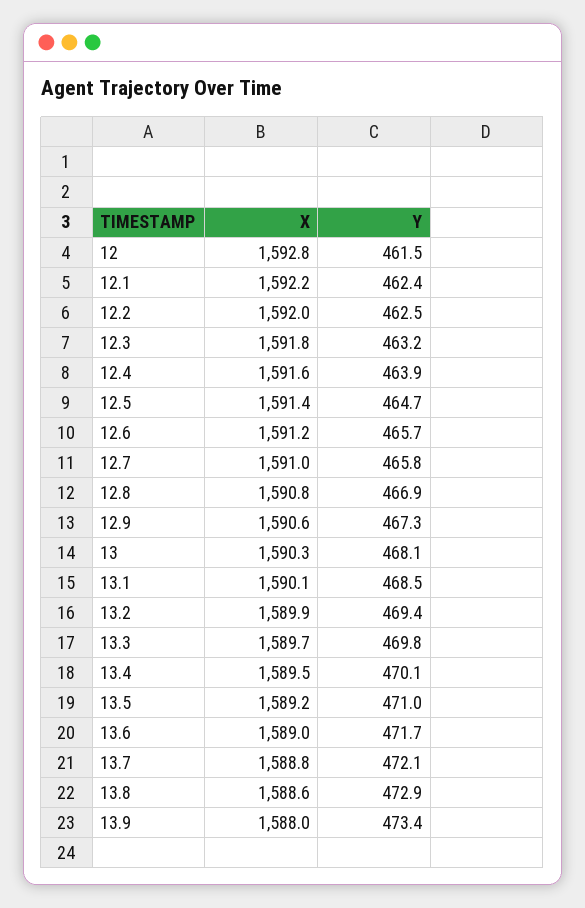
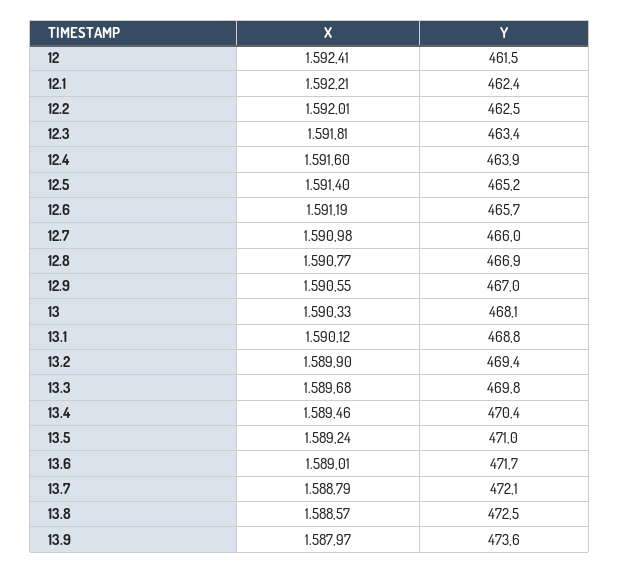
X, 12: 1592.8 -> 1592.41
Y, 12.3: 463.2 -> 463.4
Y, 12.5: 464.7 -> 465.2
Y, 12.7: 465.8 -> 466
Y, 12.9: 467.3 -> 467
Y, 13.1: 468.5 -> 468.8
Y, 13.4: 470.1 -> 470.4
Y, 13.8: 472.9 -> 472.5
Y, 13.9: 473.4 -> 473.6

